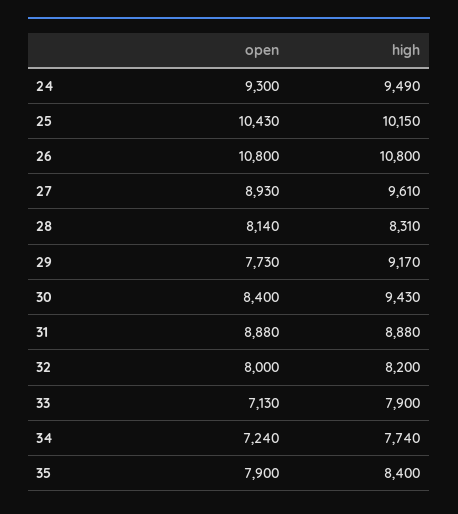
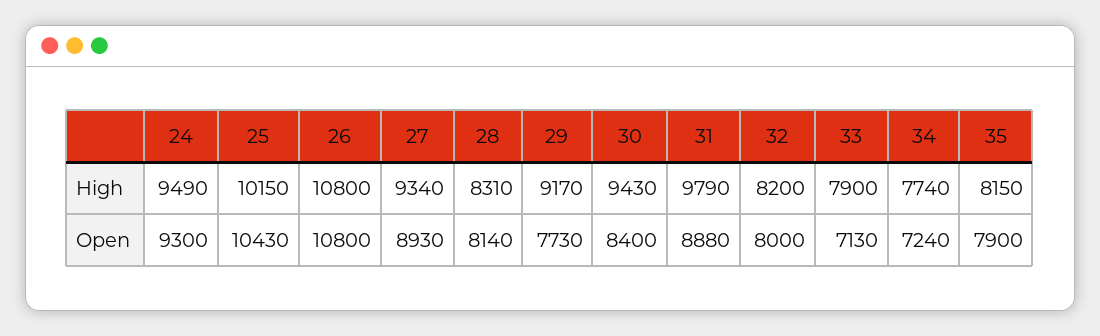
high, 27: 9610 -> 9340
high, 31: 8880 -> 9790
high, 35: 8400 -> 8150

